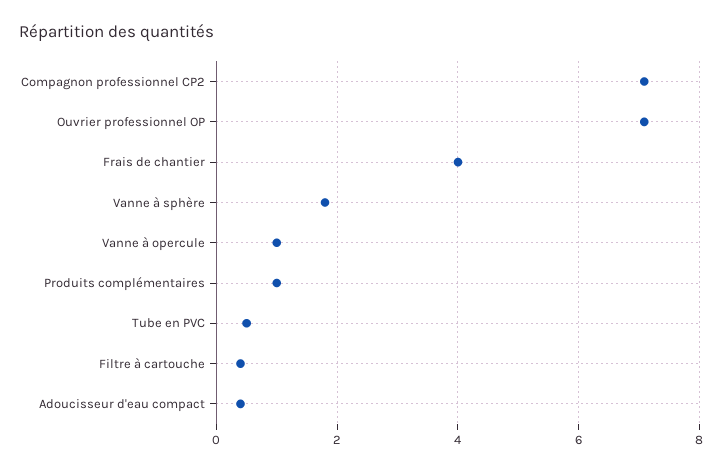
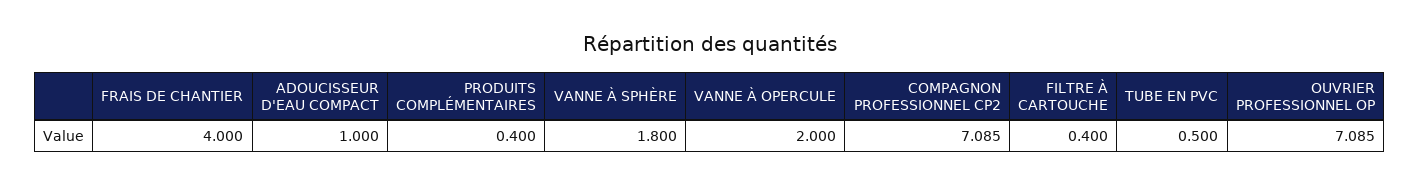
Vanne à opercule: 1 -> 2
Produits complémentaires: 1 -> 0.4
Adoucisseur d'eau compact: 0.4 -> 1

